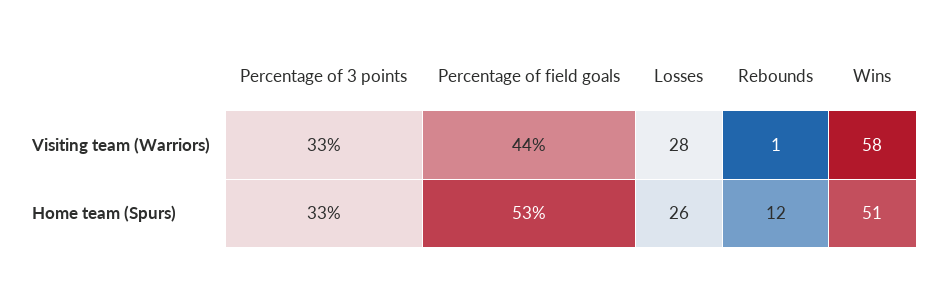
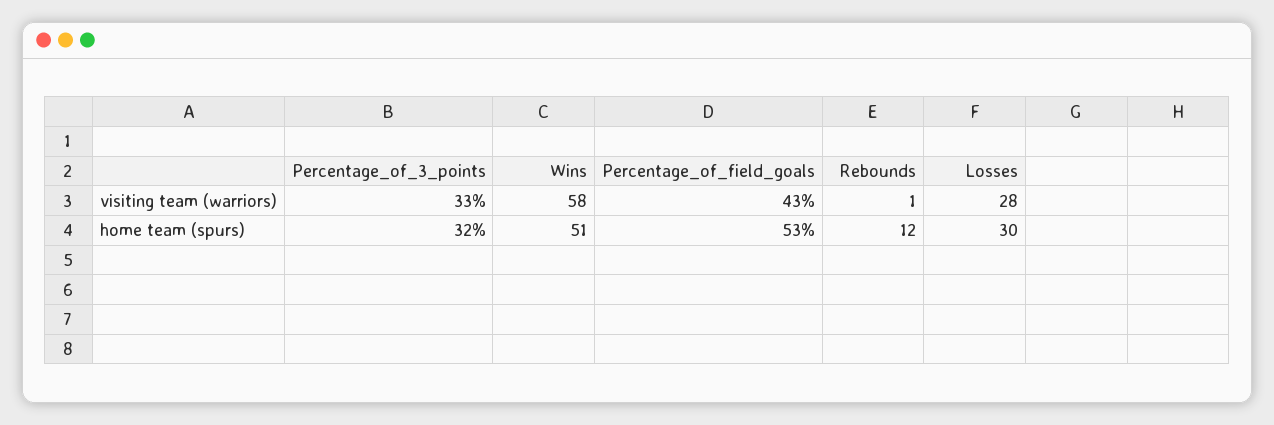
Percentage of field goals, Visiting team (Warriors): 44 -> 43
Percentage of 3 points, Home team (Spurs): 33 -> 32
Losses, Home team (Spurs): 26 -> 30

